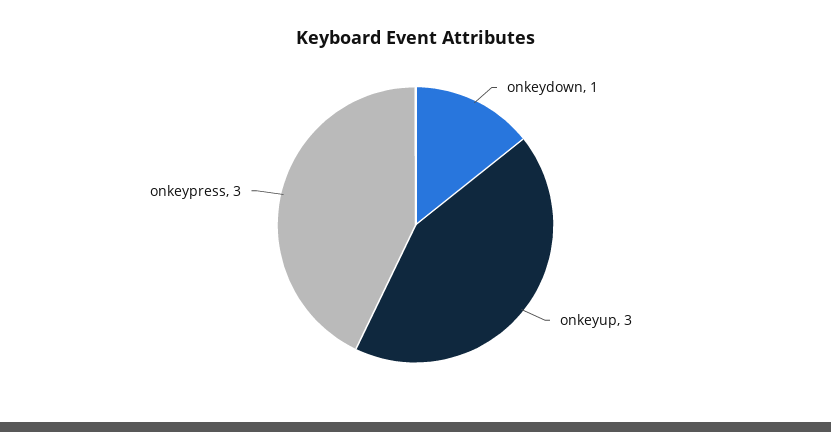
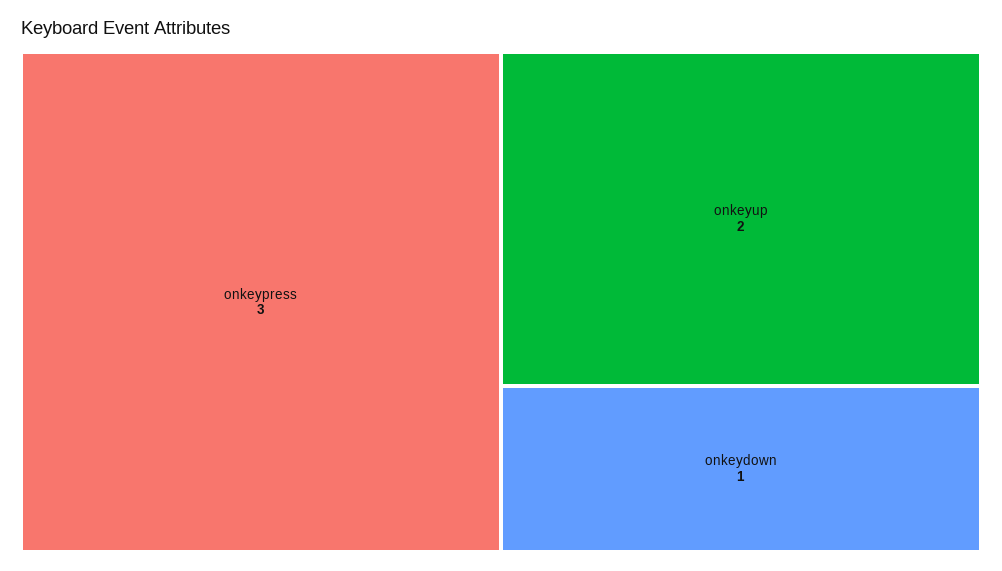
onkeyup: 3 -> 2

